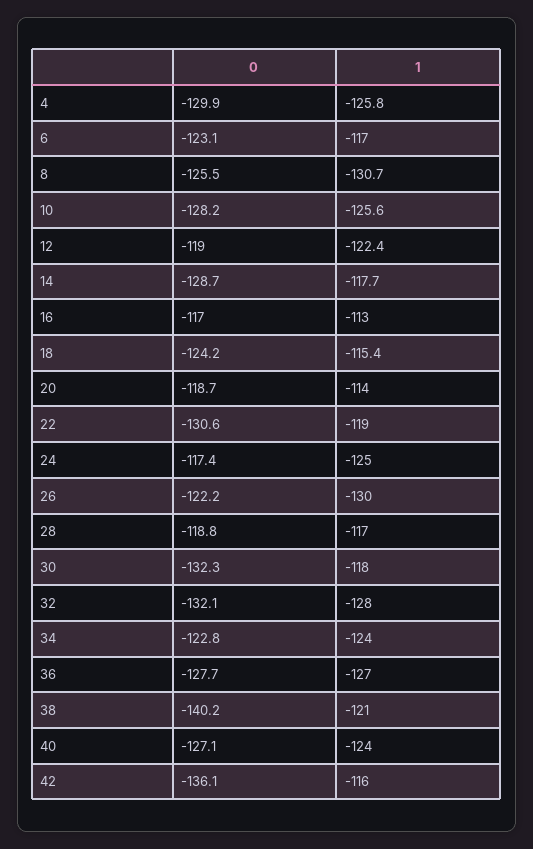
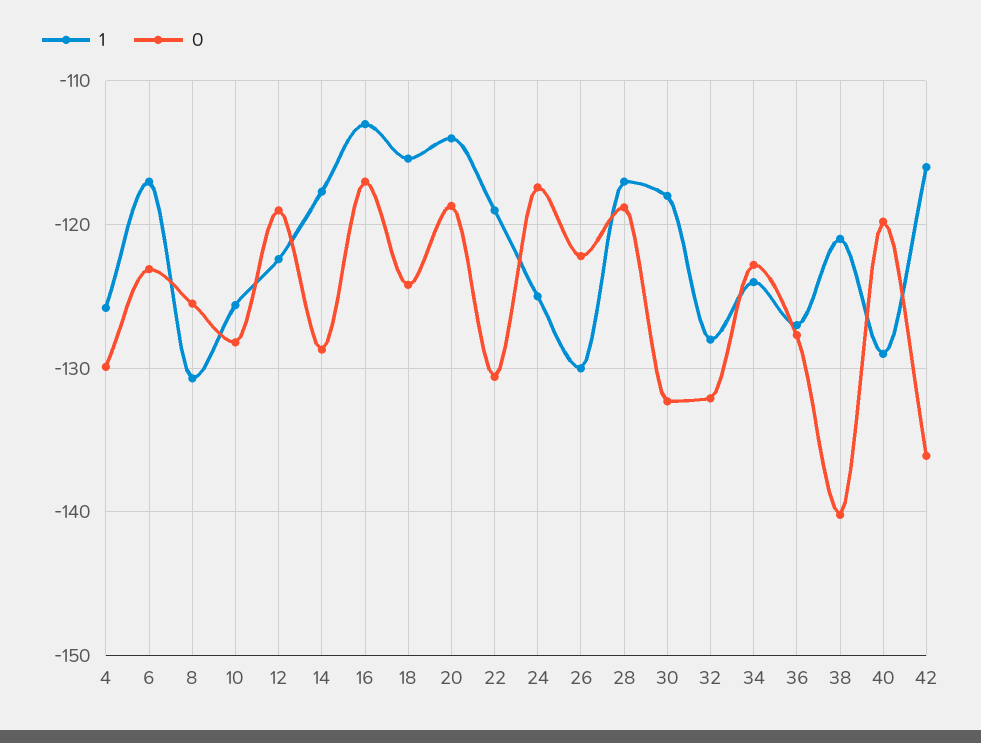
0, 40: -127.1 -> -120
1, 40: -124 -> -129

